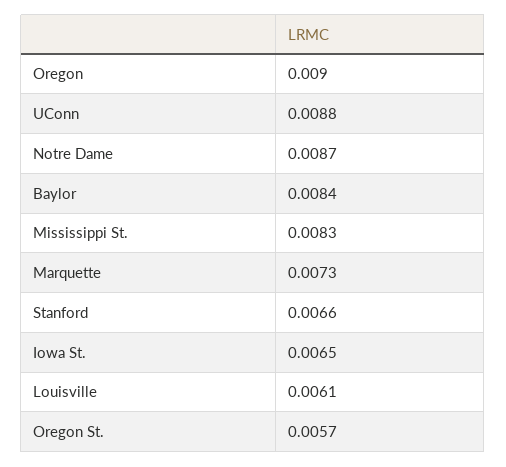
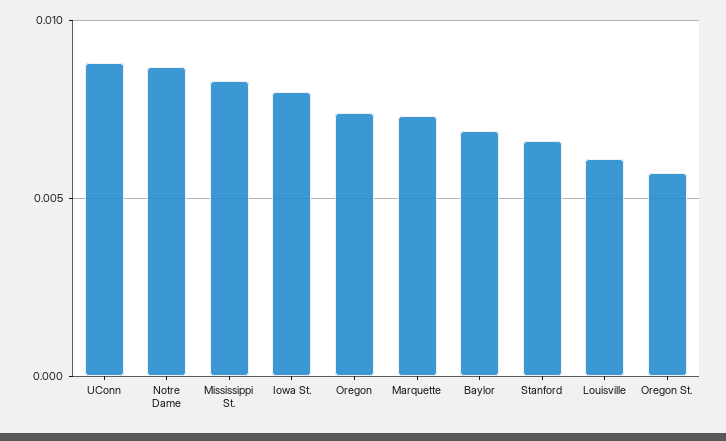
Oregon: 0.009 -> 0.0075
Baylor: 0.0084 -> 0.007
Iowa St.: 0.0065 -> 0.008

